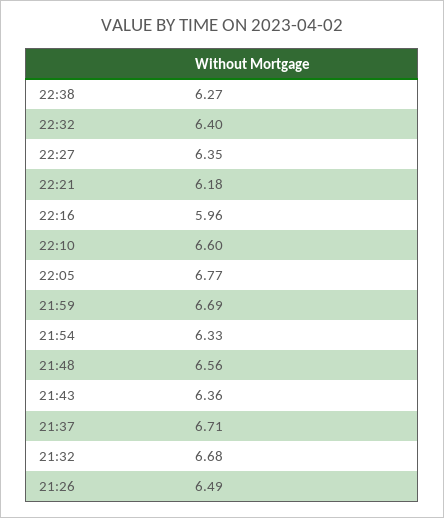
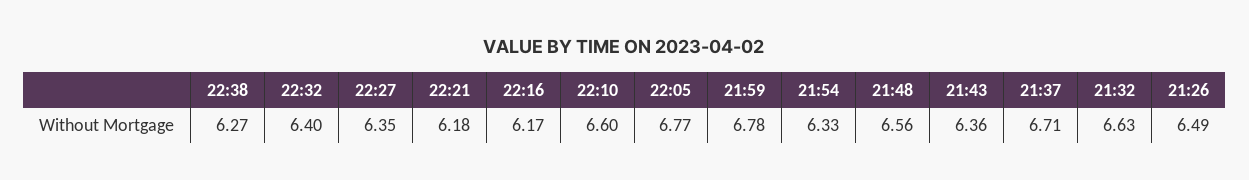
22:16: 5.96 -> 6.17
21:59: 6.69 -> 6.78
21:32: 6.68 -> 6.63

